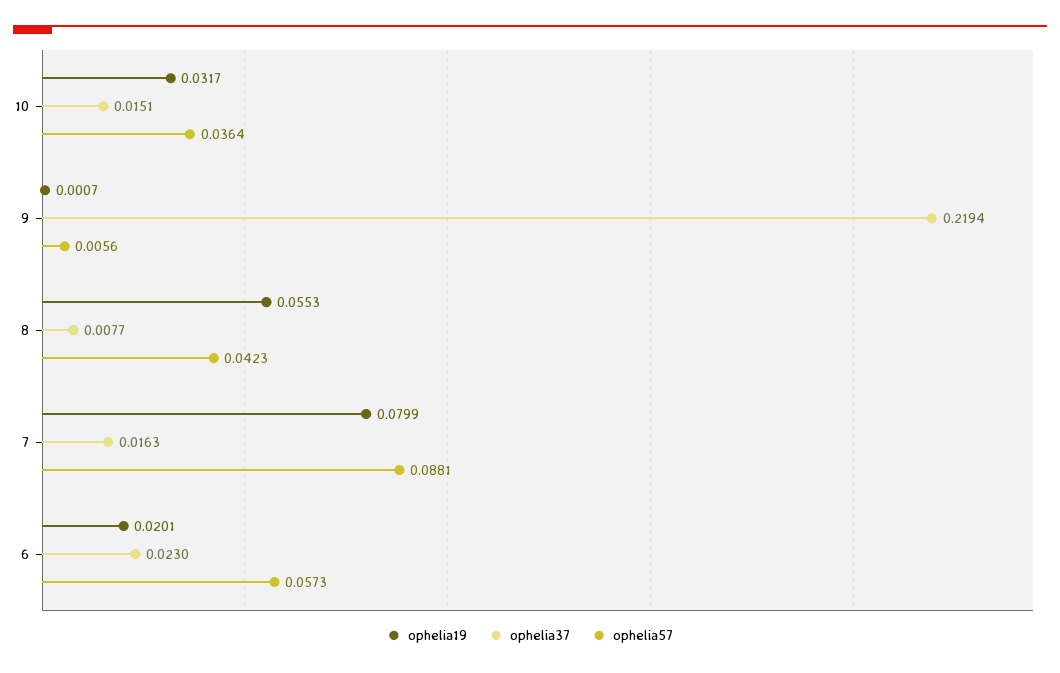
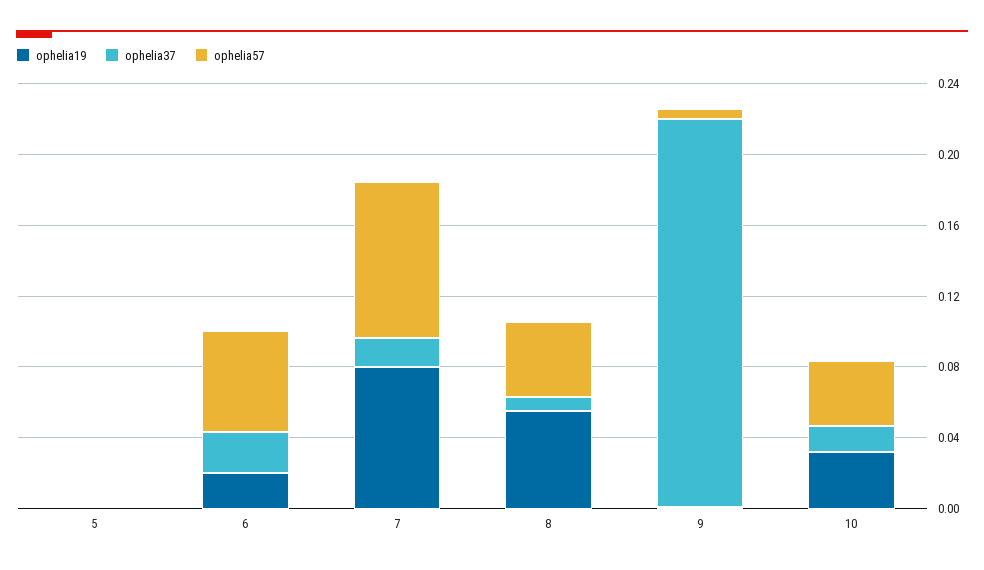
ophelia19, 5: none -> 0
ophelia37, 5: none -> 0
ophelia57, 5: none -> 0

